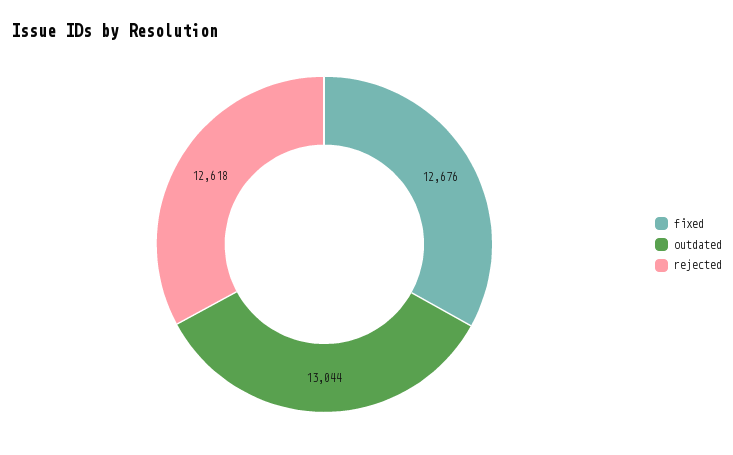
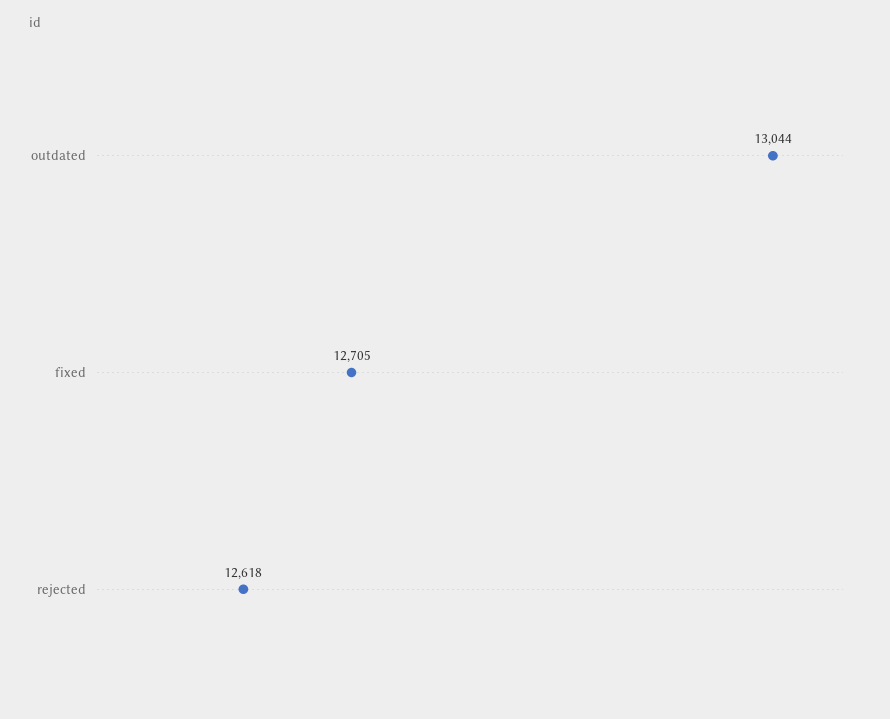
fixed: 12676 -> 12705

